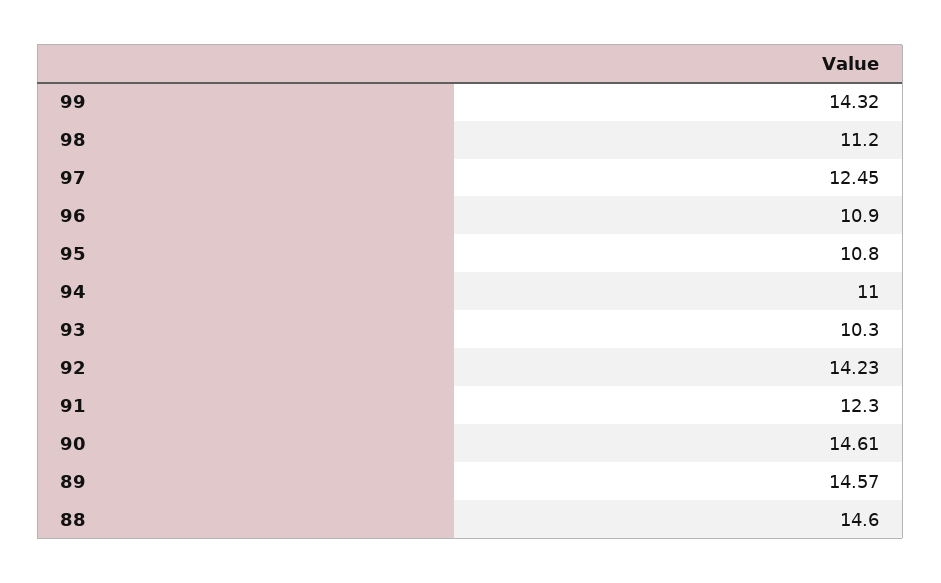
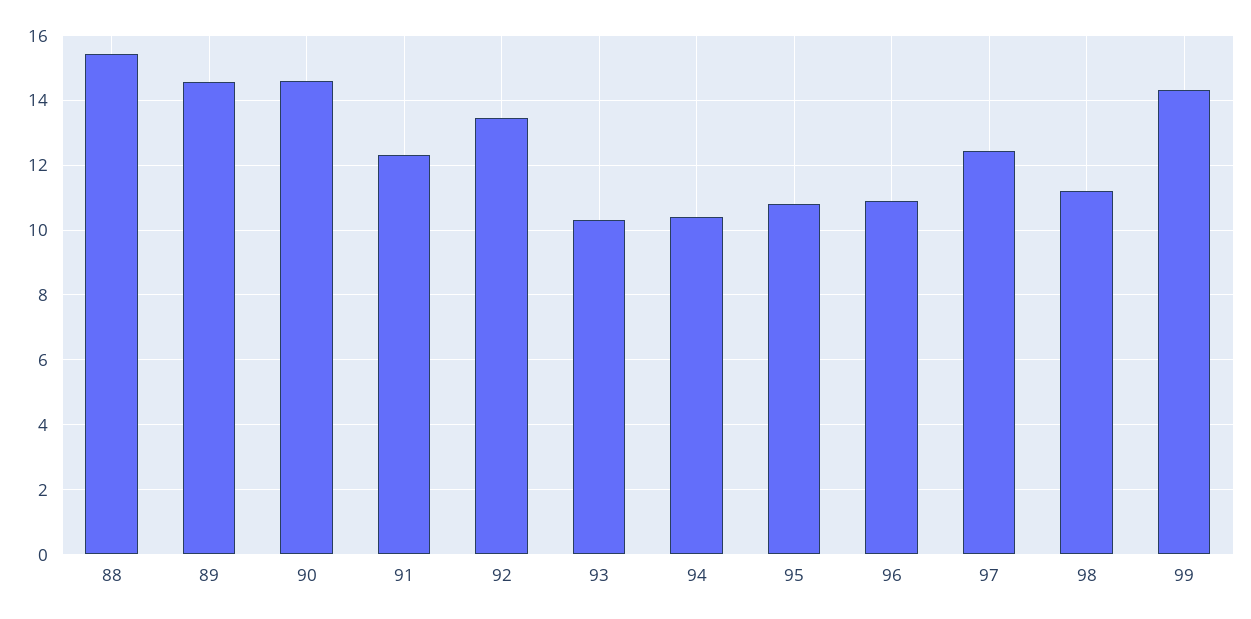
94: 11 -> 10.4
92: 14.23 -> 13.4
88: 14.6 -> 15.4

